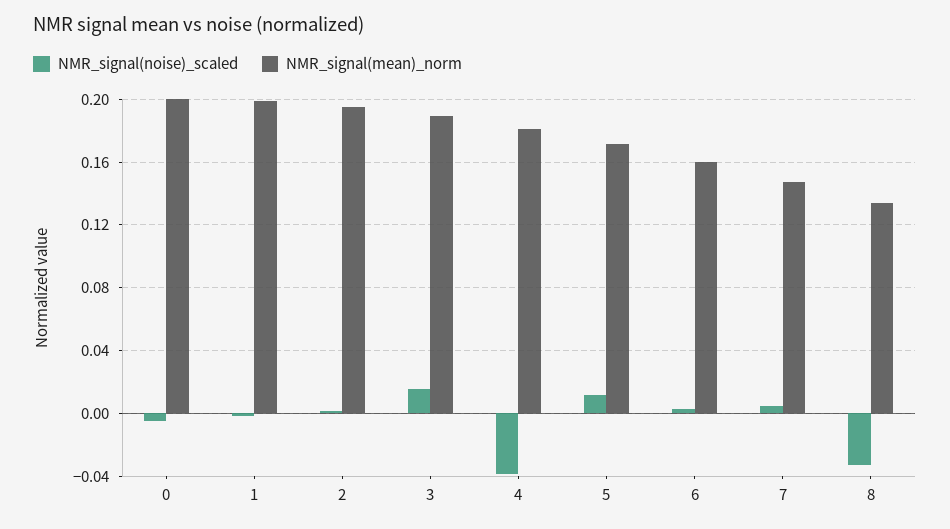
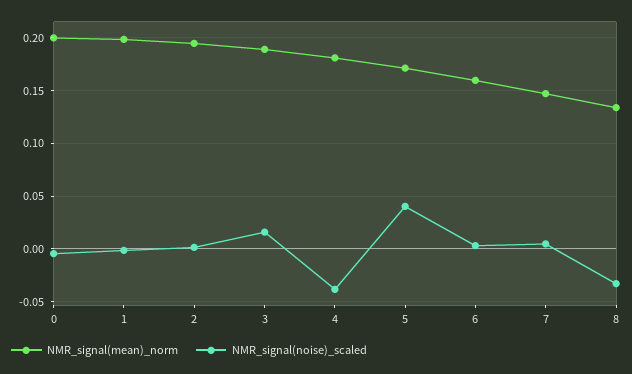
NMR_signal(noise)_scaled, 5: 0.01 -> 0.04

